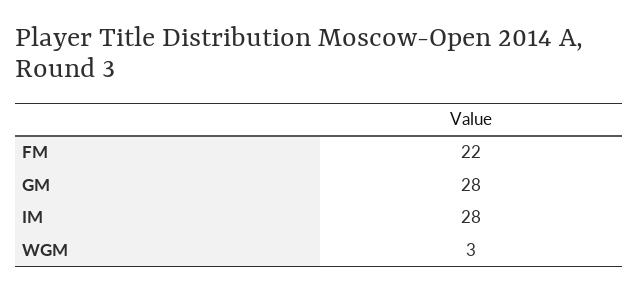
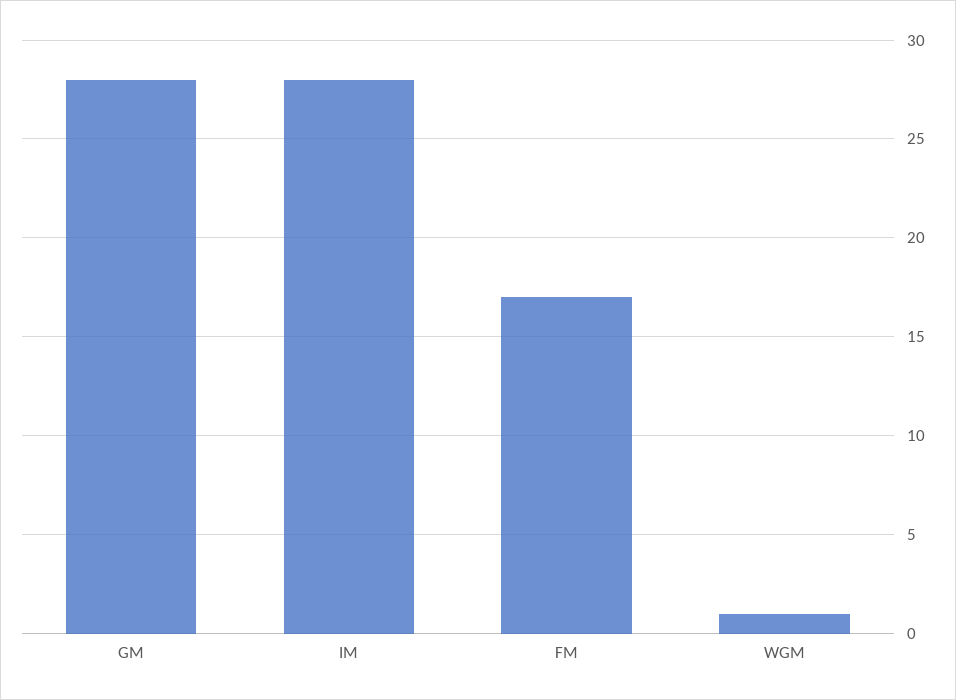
FM: 22 -> 17
WGM: 3 -> 1

